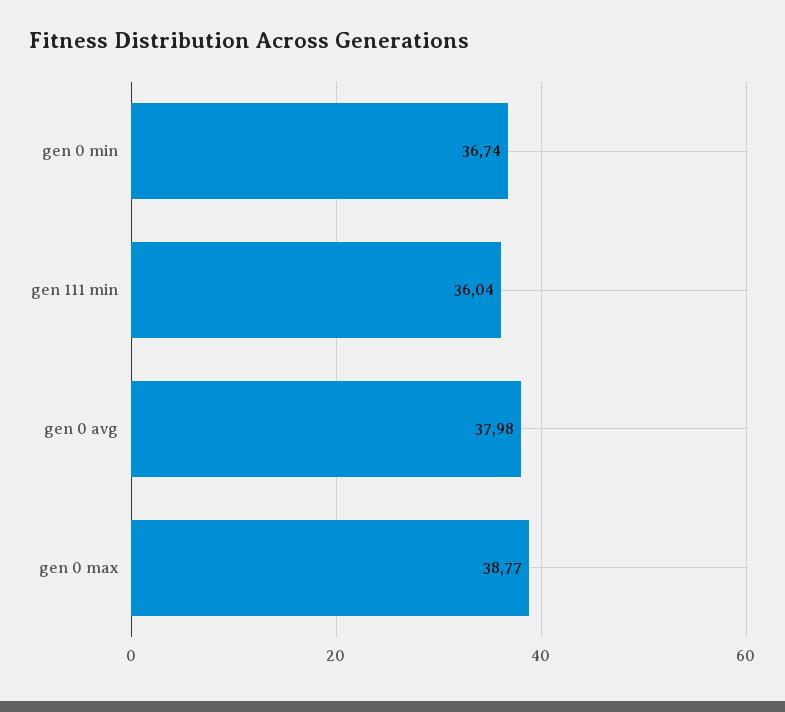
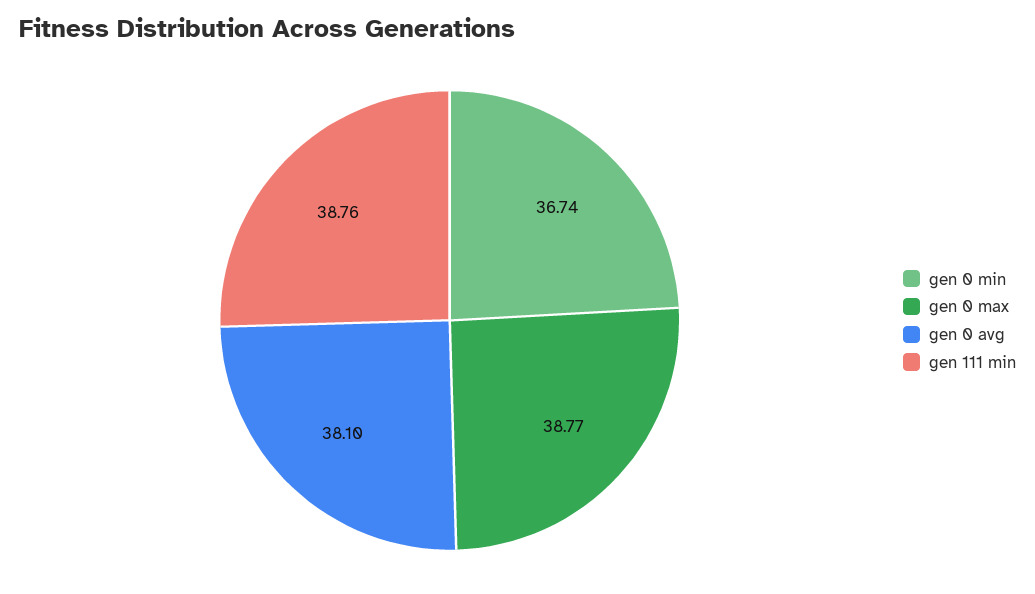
gen 111 min: 36.04 -> 38.76
gen 0 avg: 37.98 -> 38.1

